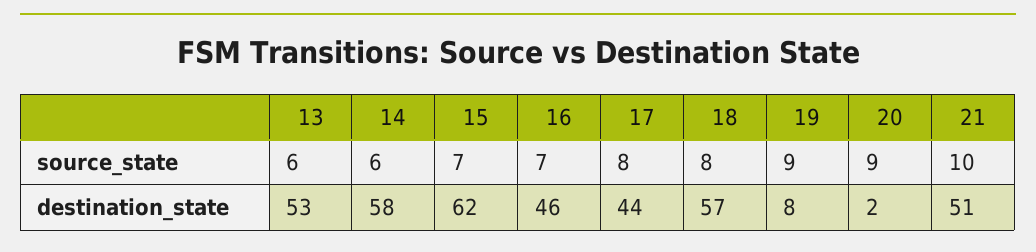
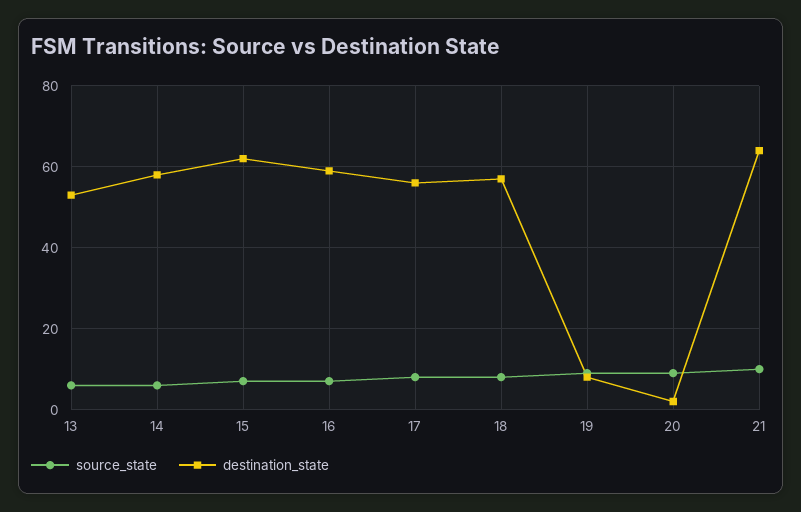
destination_state, 16: 46 -> 60
destination_state, 17: 44 -> 55
destination_state, 21: 51 -> 65

